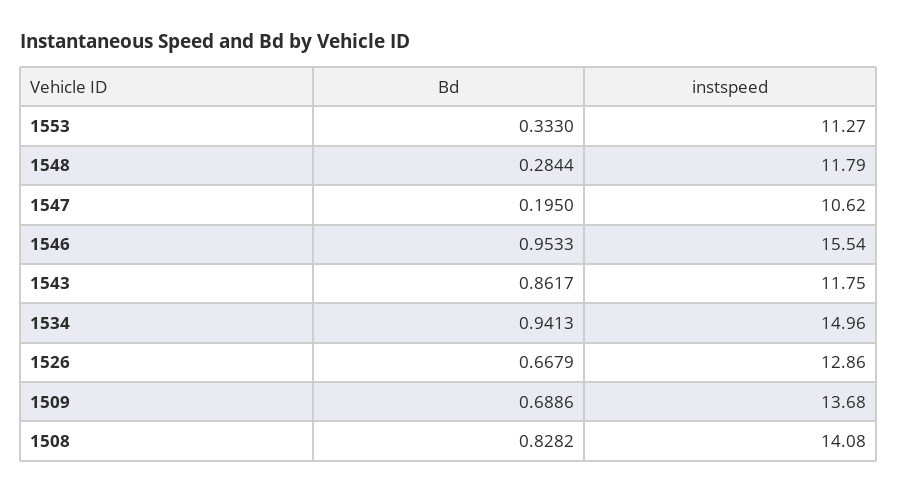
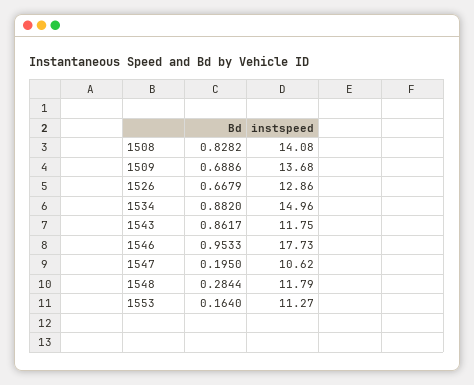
Bd, 1553: 0.333 -> 0.164
instspeed, 1546: 15.54 -> 17.73
Bd, 1534: 0.9413 -> 0.882

